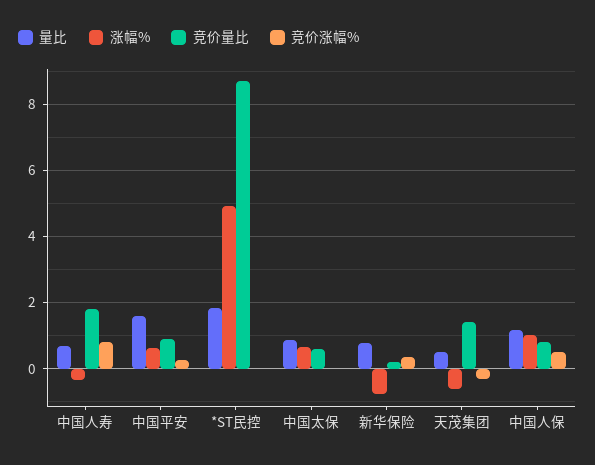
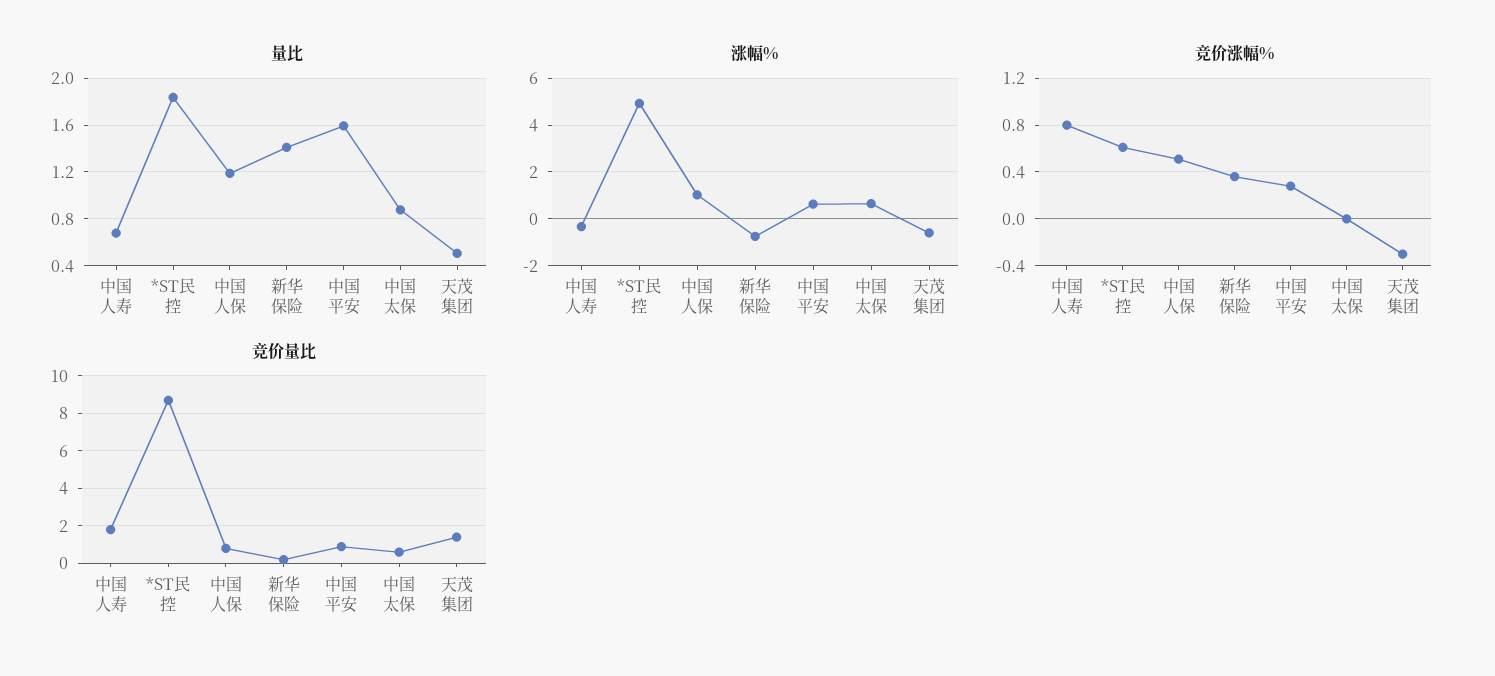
竞价涨幅%, *ST民控: 0 -> 0.6
量比, 新华保险: 0.8 -> 1.4

